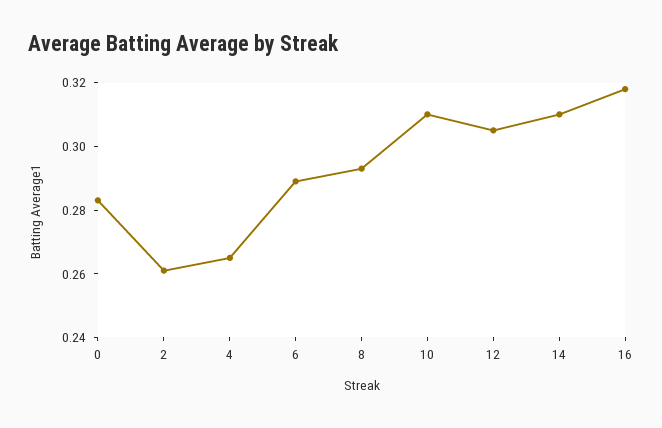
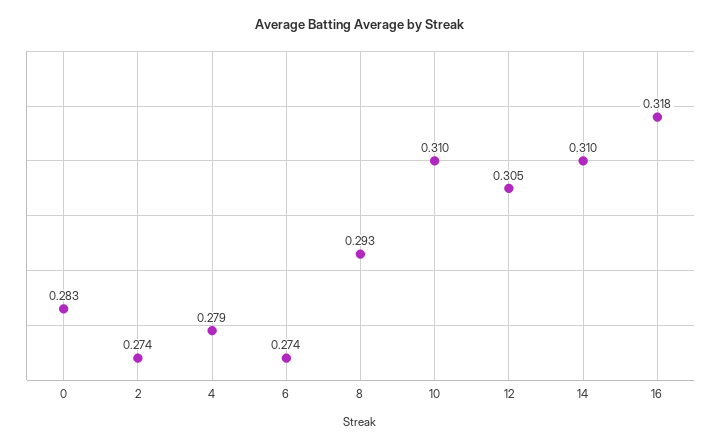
2: 0.26 -> 0.274
4: 0.265 -> 0.279
6: 0.29 -> 0.274

